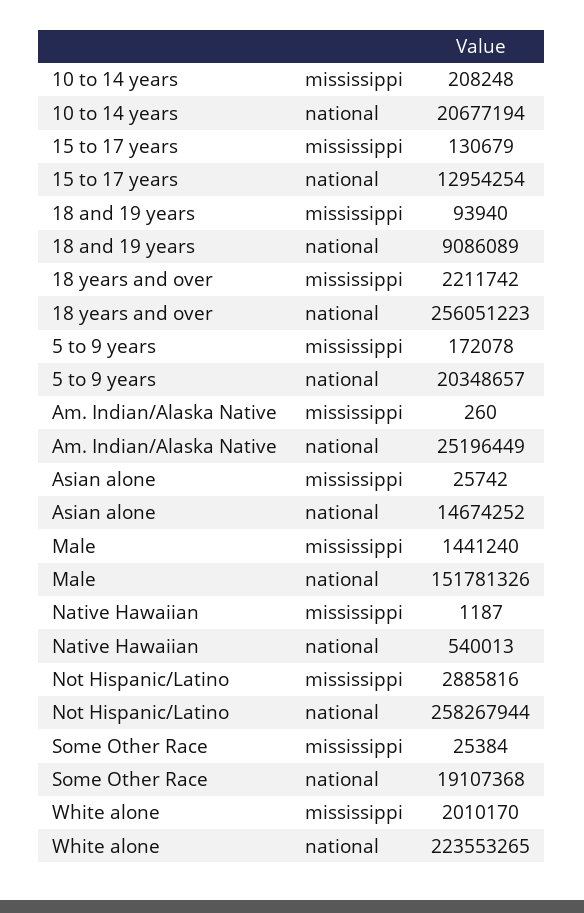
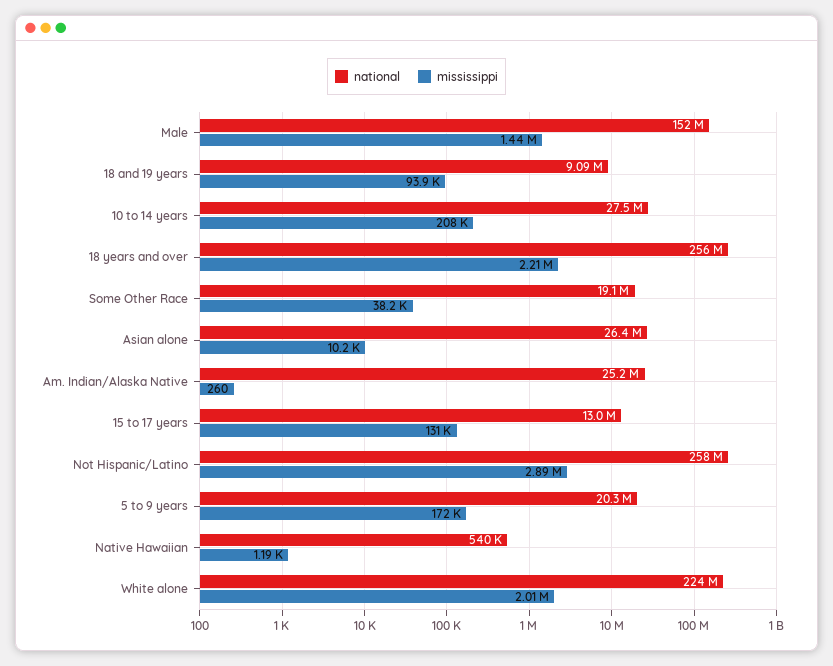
national, 10 to 14 years: 20677194 -> 27500000
mississippi, Asian alone: 25742 -> 10200
national, Asian alone: 14674252 -> 26400000
mississippi, Some Other Race: 25384 -> 38200

